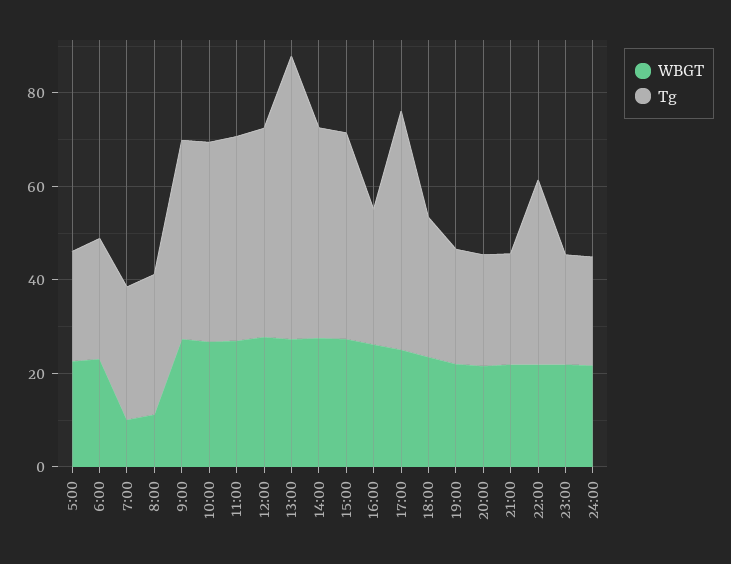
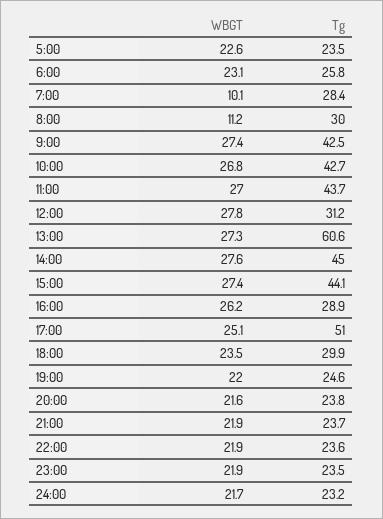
Tg, 12:00: 45 -> 31.2
Tg, 22:00: 40 -> 23.6

